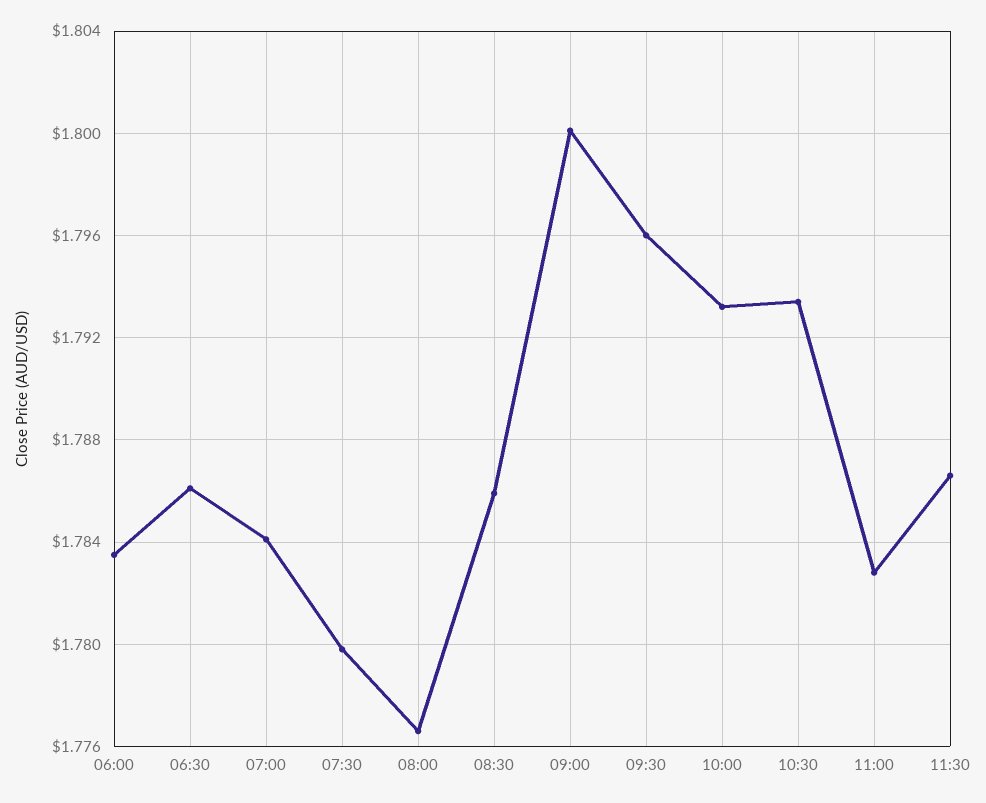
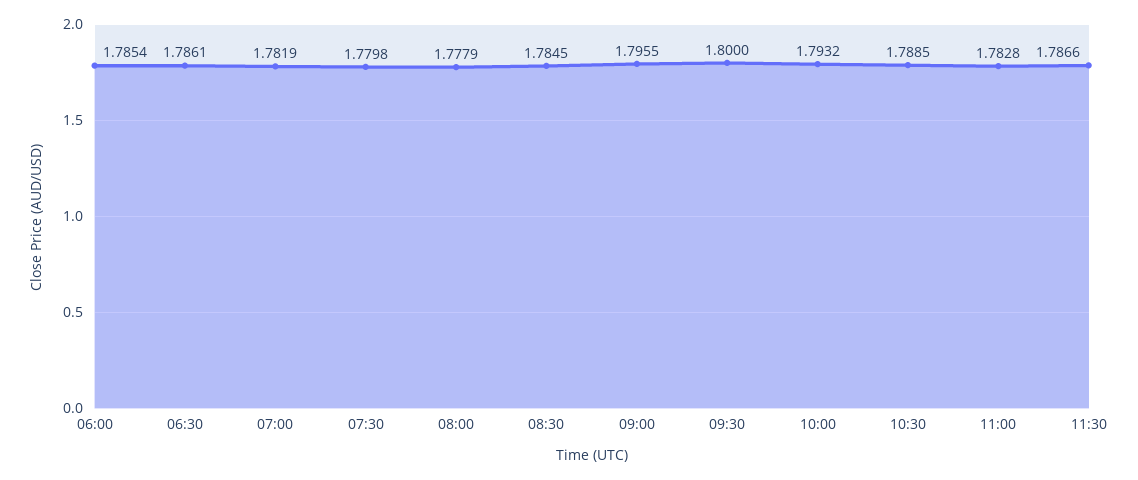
06:00: 1.7835 -> 1.7854
07:00: 1.784 -> 1.7819
08:00: 1.7765 -> 1.7779
08:30: 1.786 -> 1.7845
09:00: 1.8 -> 1.7955
09:30: 1.796 -> 1.8
10:30: 1.7935 -> 1.7885

